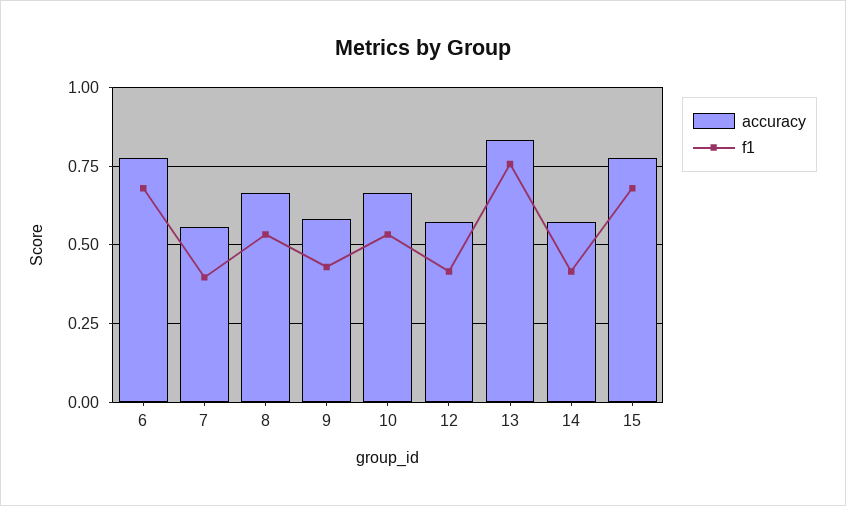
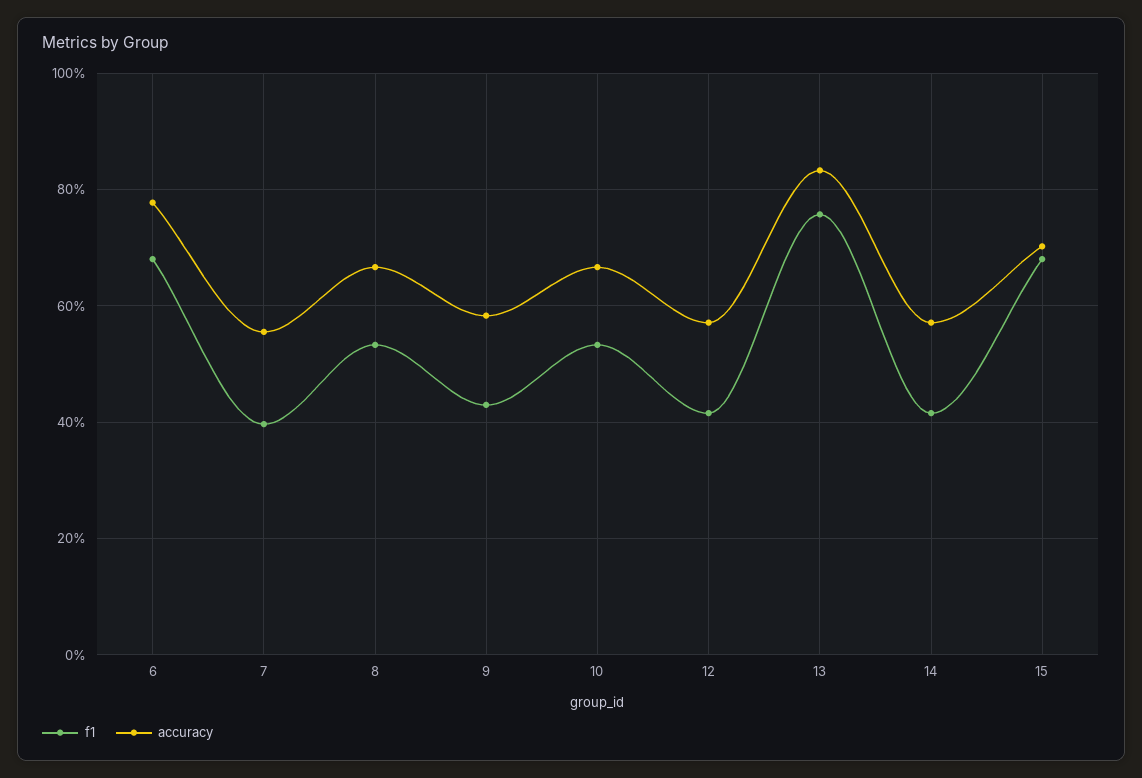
accuracy, 15: 0.775 -> 0.7

